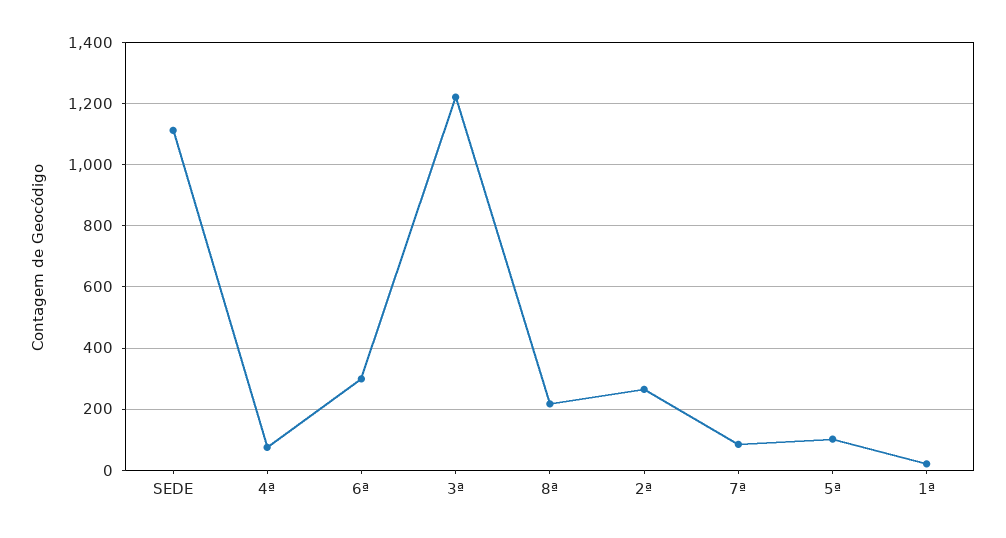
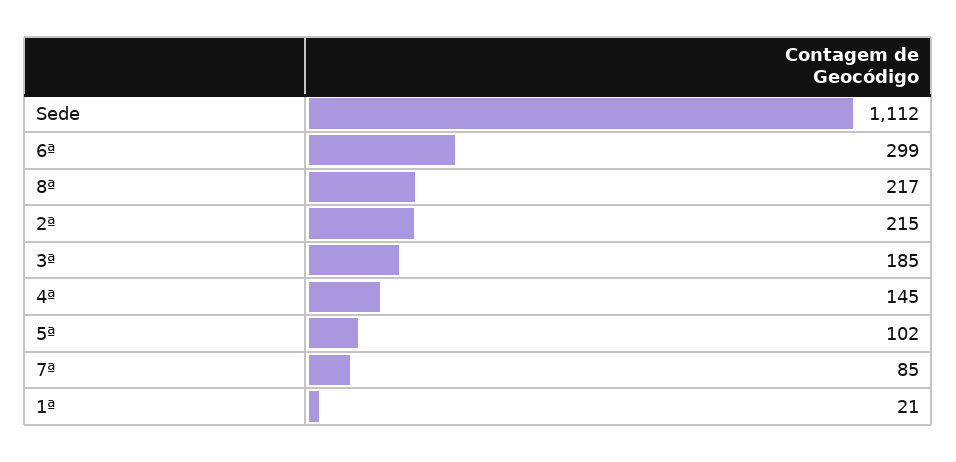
4ª: 80 -> 145
3ª: 1220 -> 185
2ª: 260 -> 215

